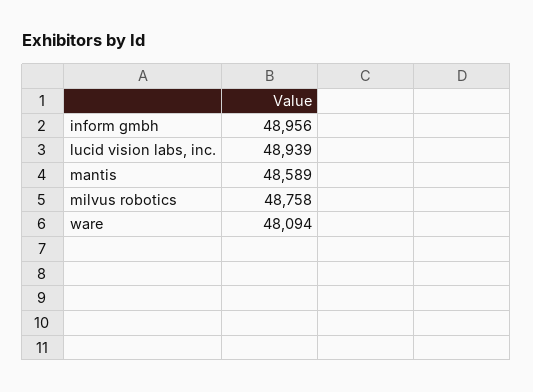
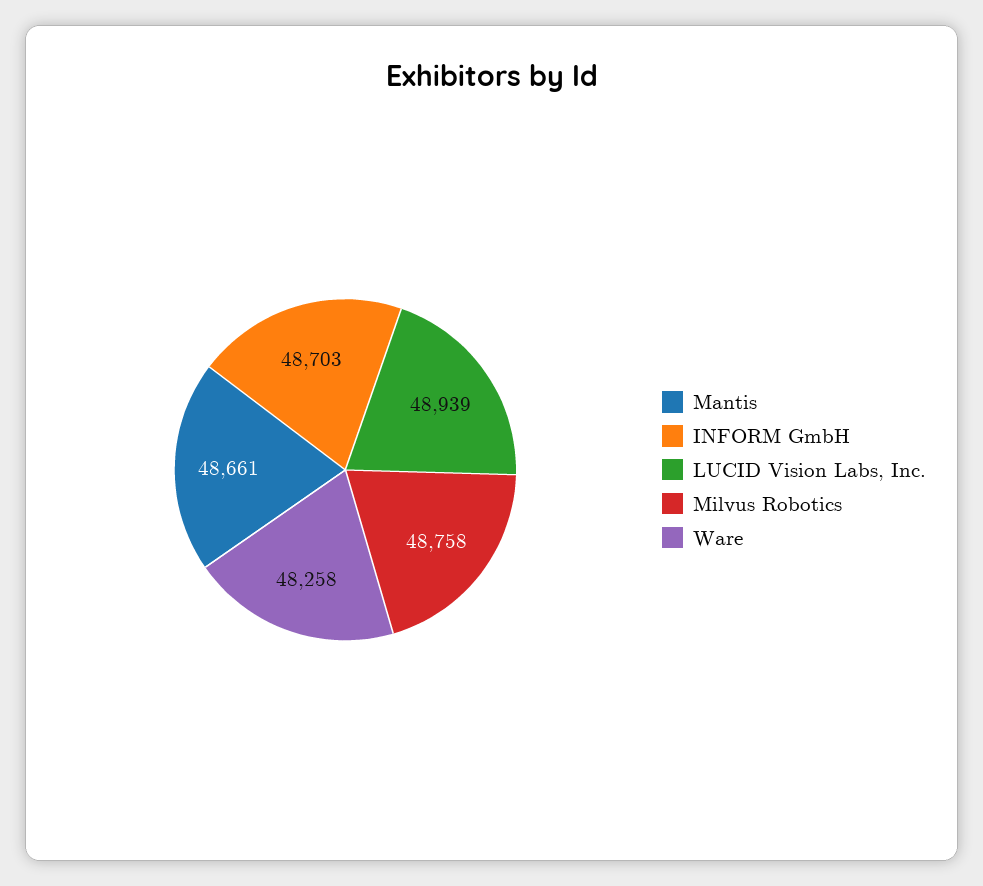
inform gmbh: 48956 -> 48703
mantis: 48589 -> 48661
ware: 48094 -> 48258

